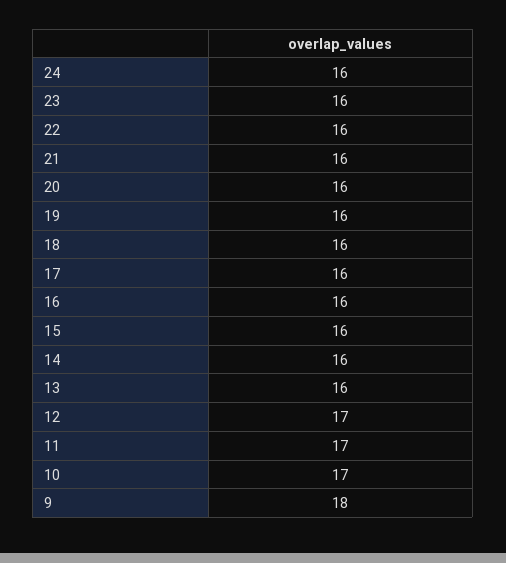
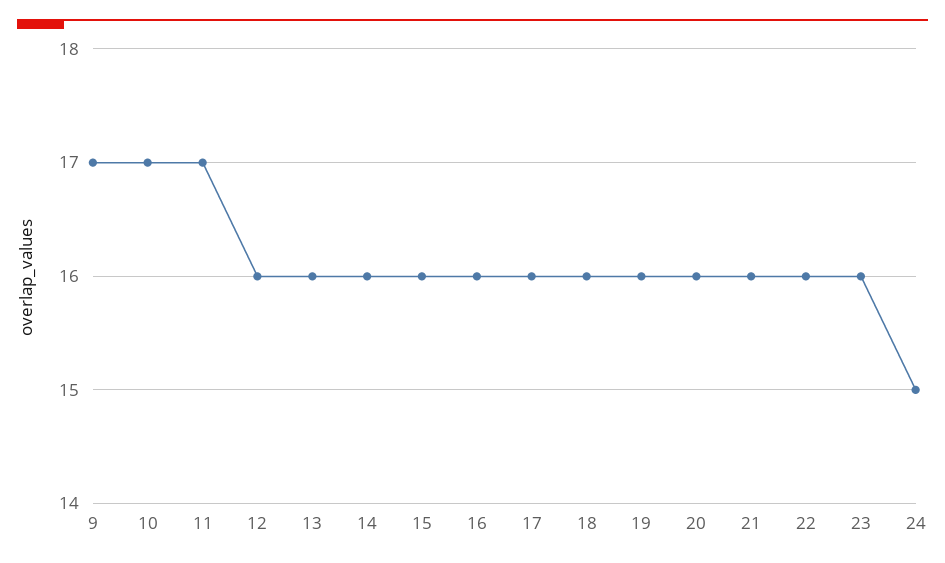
24: 16 -> 15
12: 17 -> 16
9: 18 -> 17

